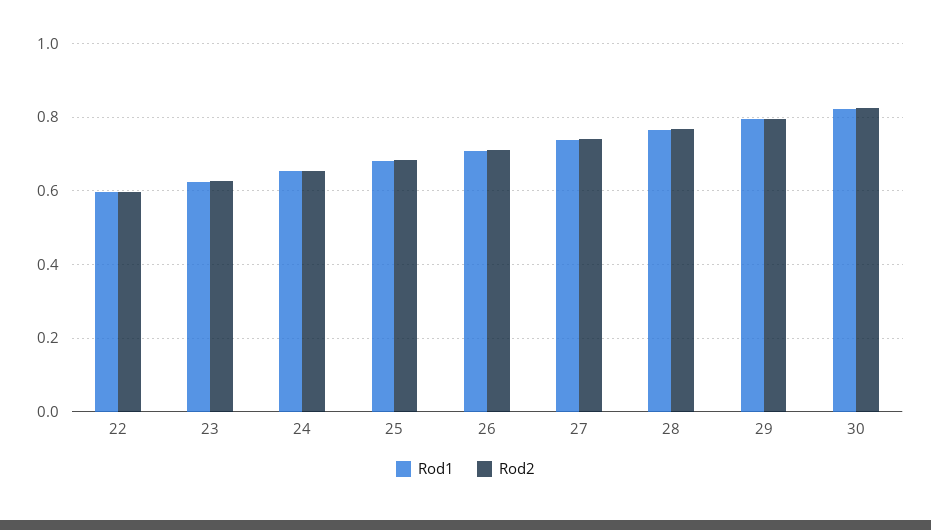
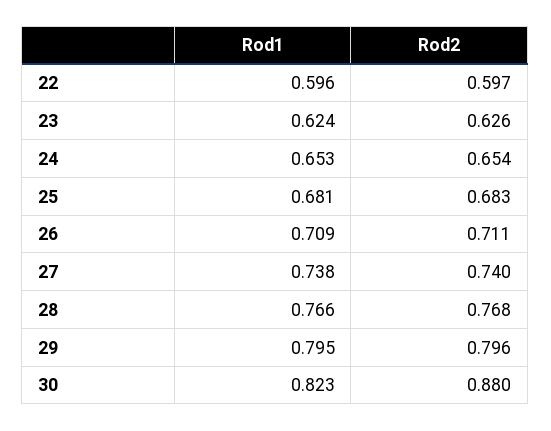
Rod2, 30: 0.82 -> 0.88

